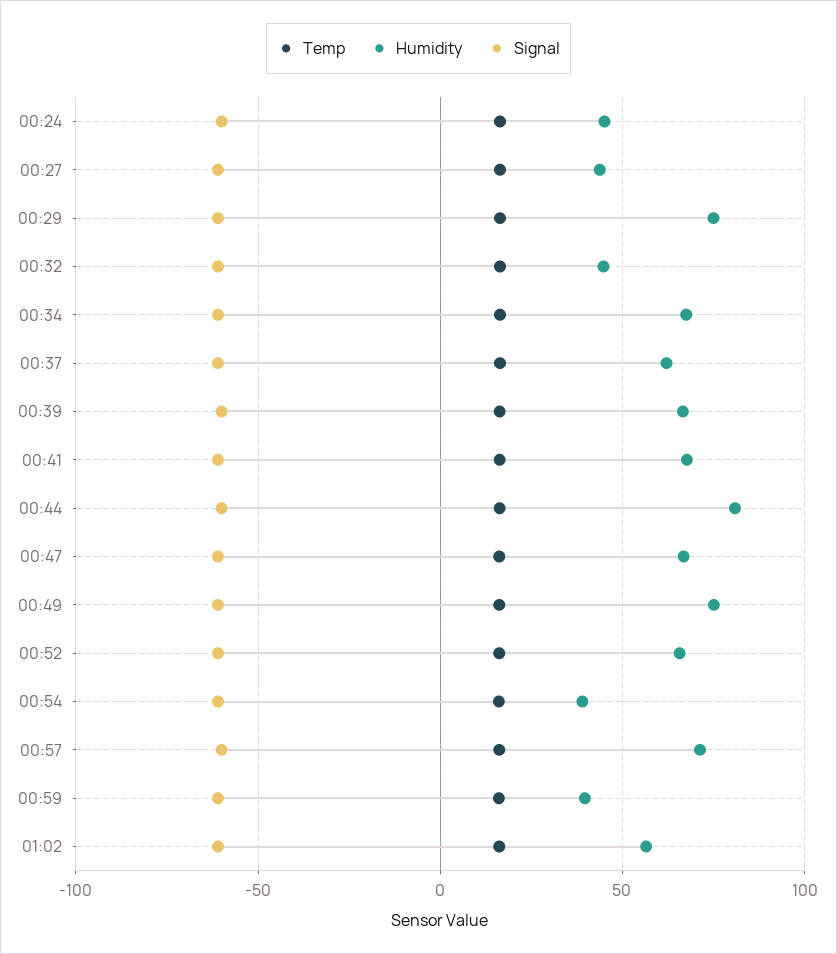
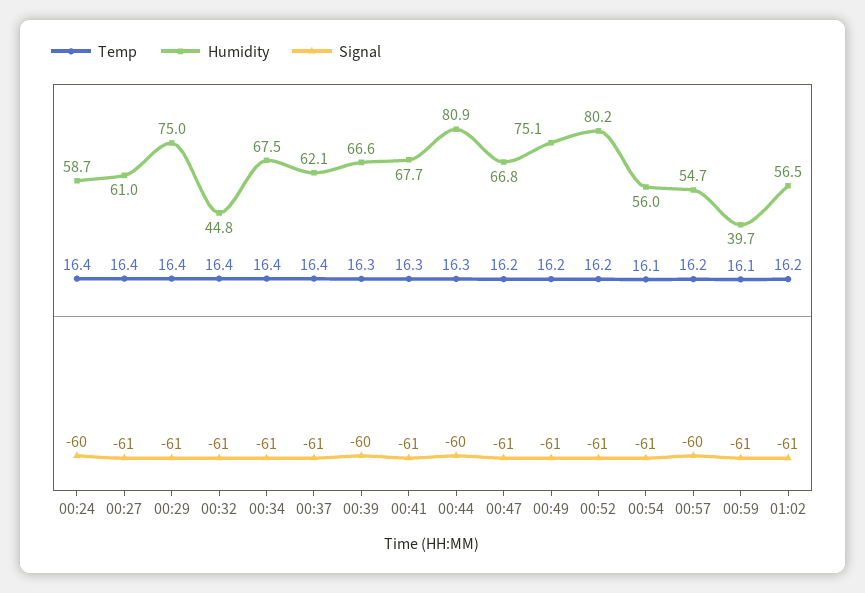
Humidity, 00:24: 45 -> 58.7
Humidity, 00:27: 45 -> 61
Humidity, 00:52: 65 -> 80.2
Humidity, 00:54: 40 -> 56
Humidity, 00:57: 70 -> 54.7

